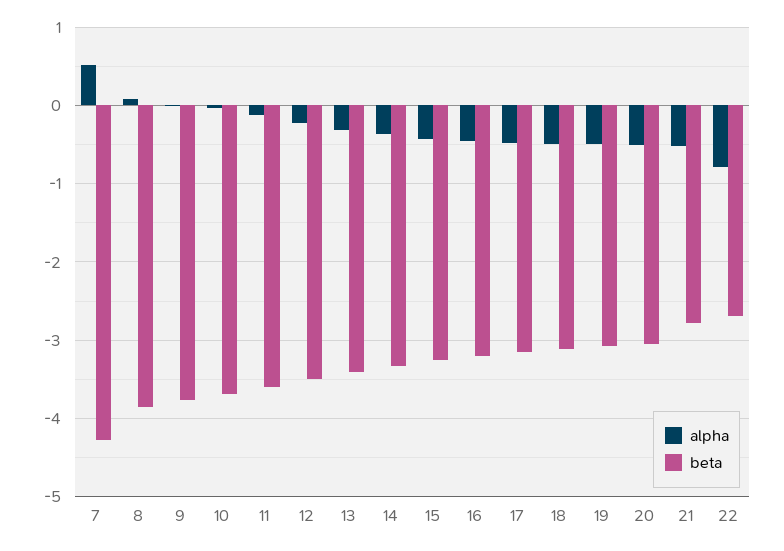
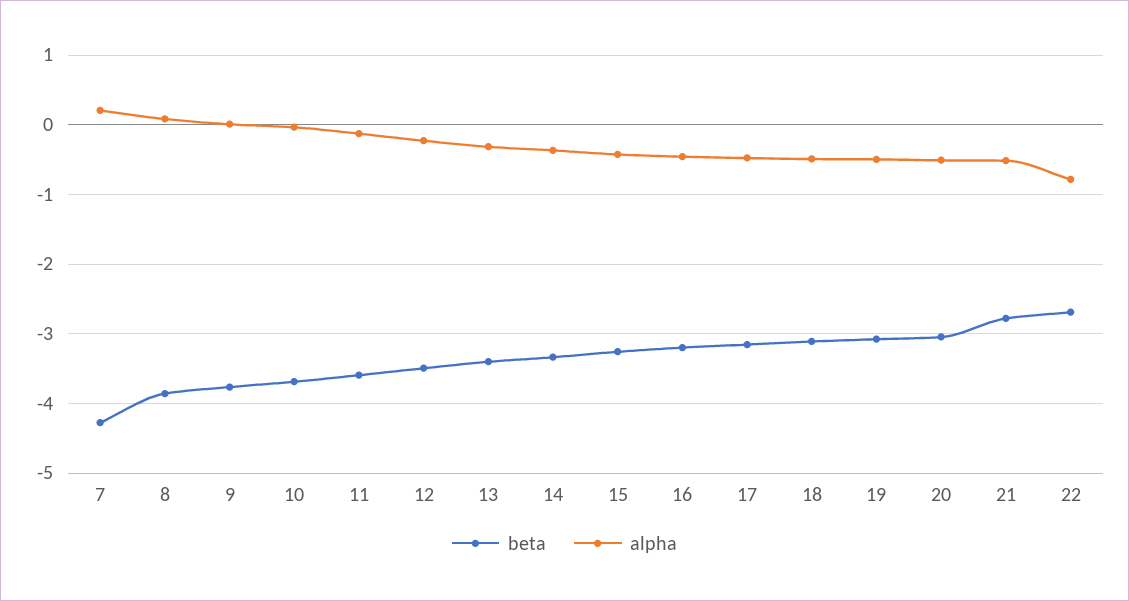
alpha, 7: 0.5 -> 0.2

